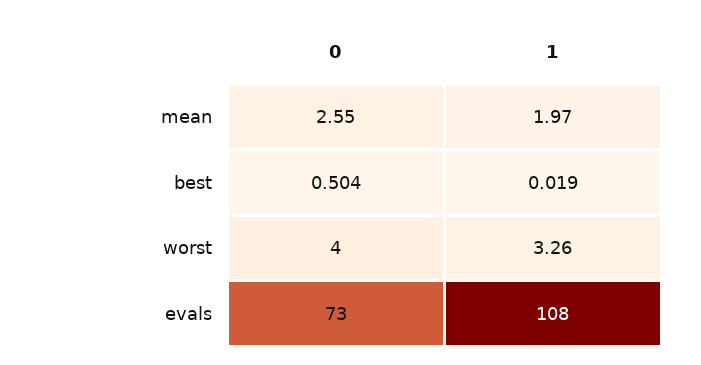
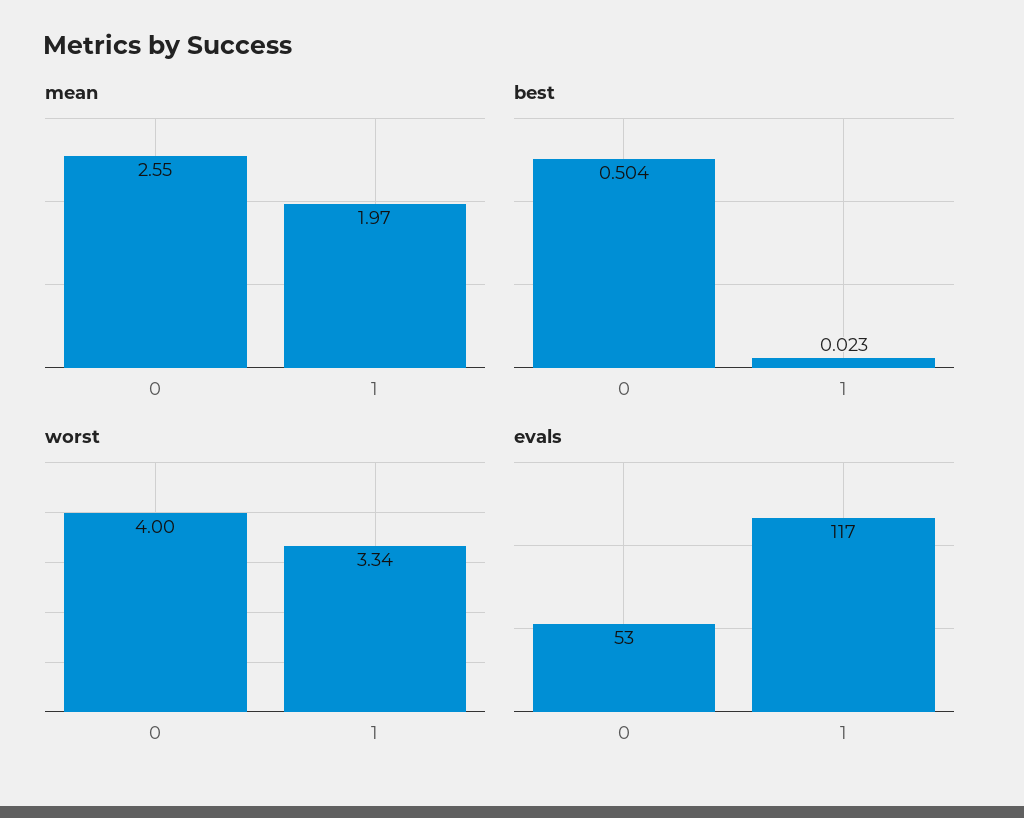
best, 1: 0.019 -> 0.023
worst, 1: 3.26 -> 3.34
evals, 0: 73 -> 53
evals, 1: 108 -> 117

